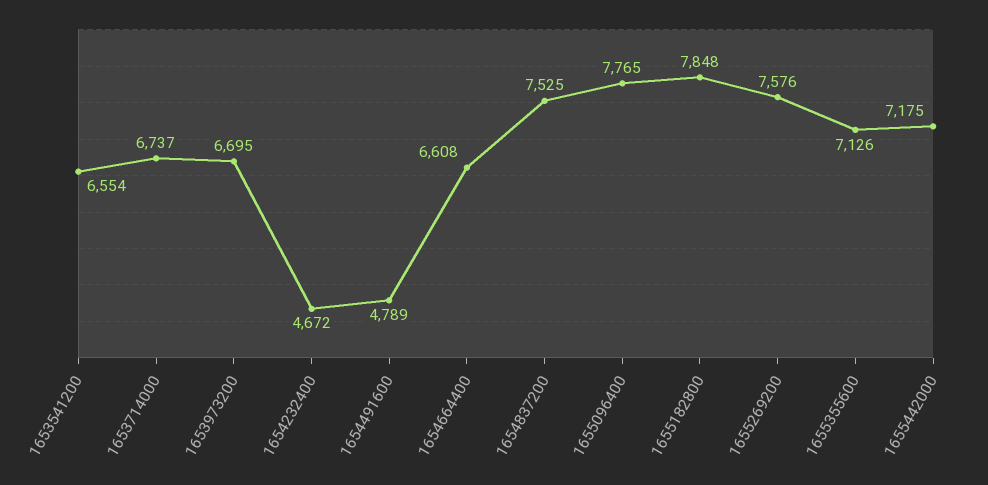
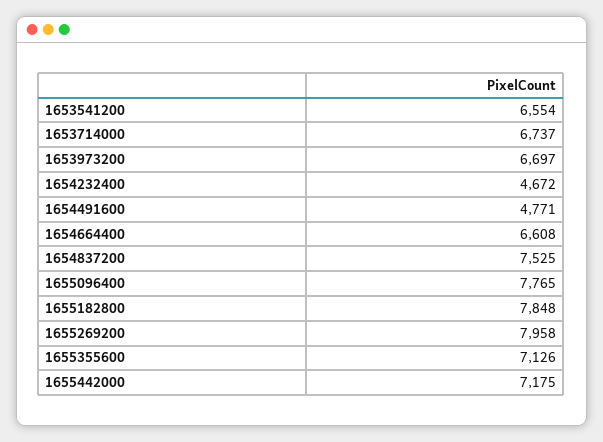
1653973200: 6695 -> 6697
1654491600: 4789 -> 4771
1655269200: 7576 -> 7958

